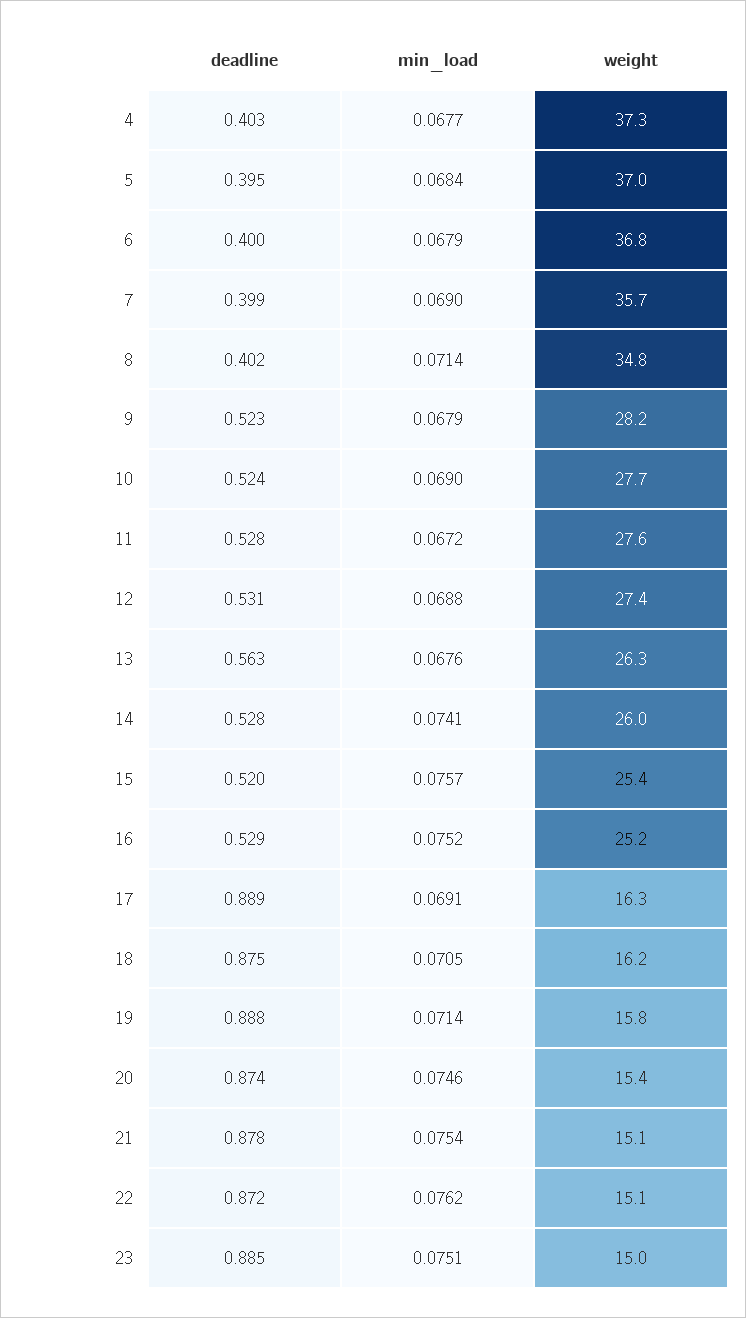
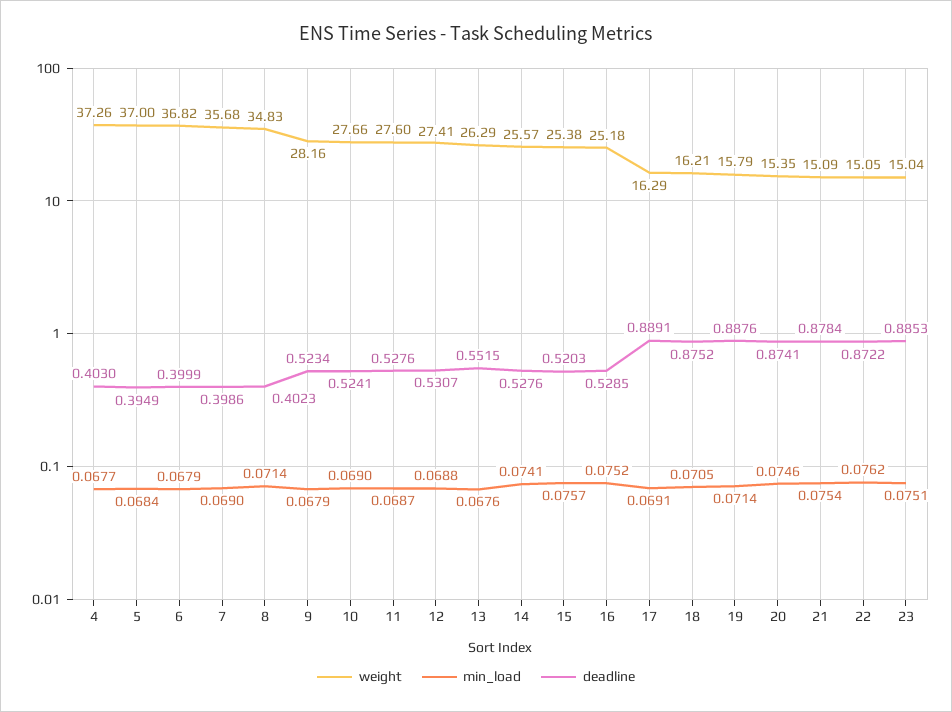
min_load, 11: 0.0672 -> 0.0687
deadline, 13: 0.563 -> 0.5515
weight, 14: 26 -> 25.57

